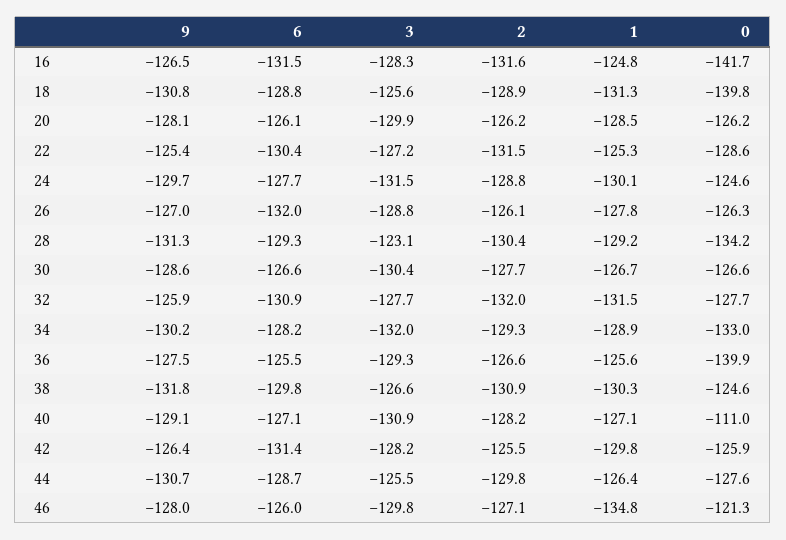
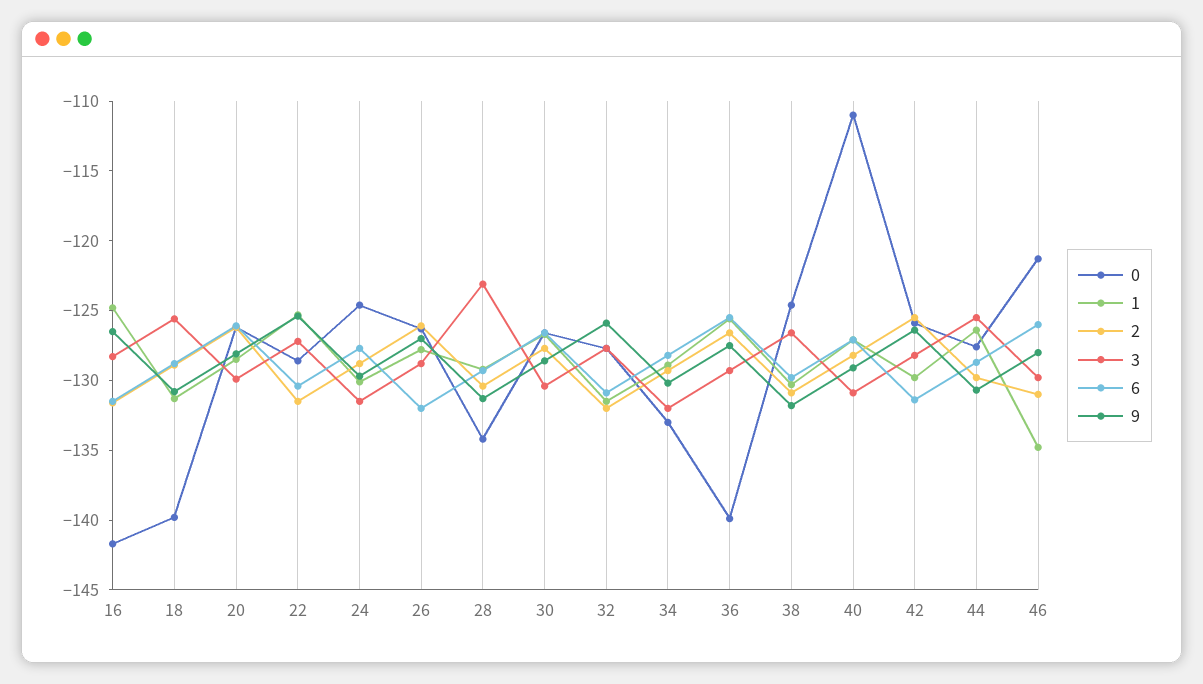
2, 46: -127.1 -> -131

